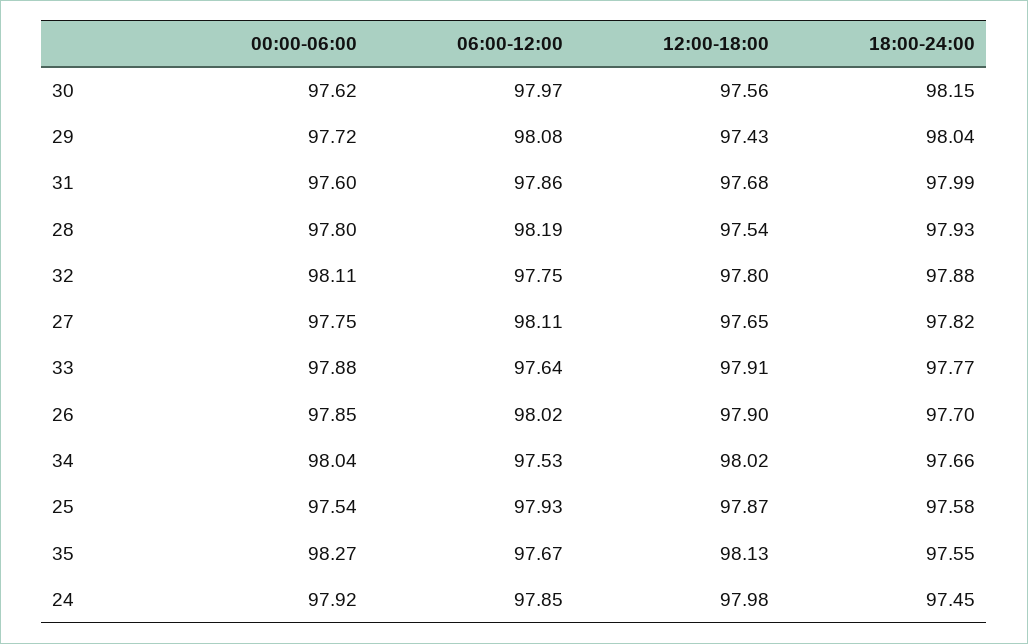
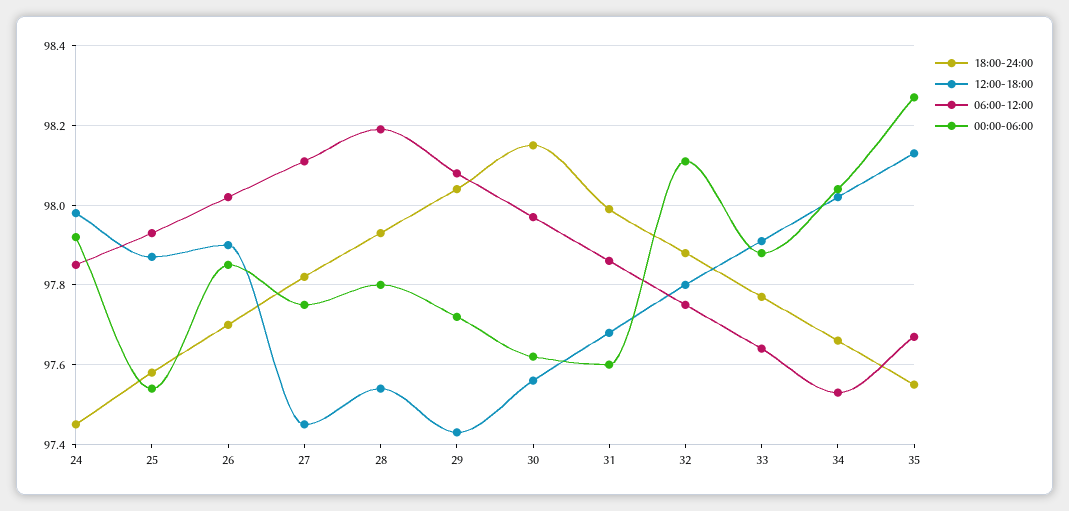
12:00-18:00, 27: 97.65 -> 97.45

